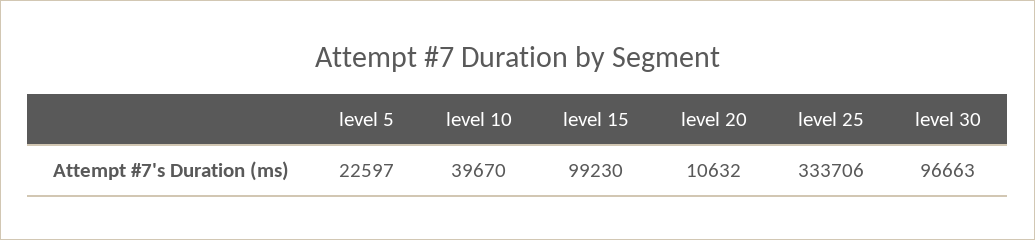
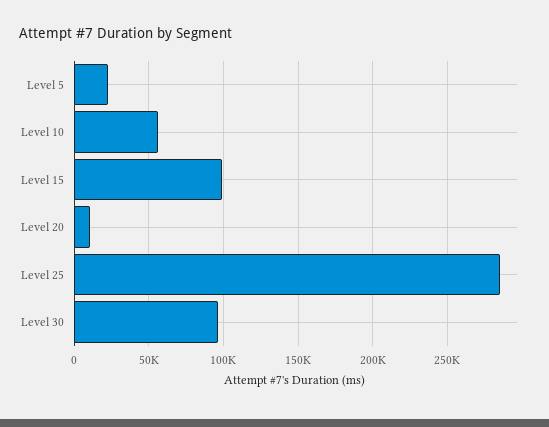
level 10: 39670 -> 55000
level 25: 333706 -> 285000

